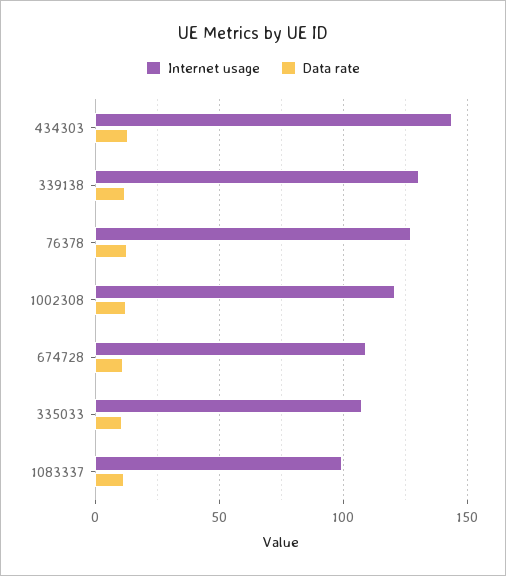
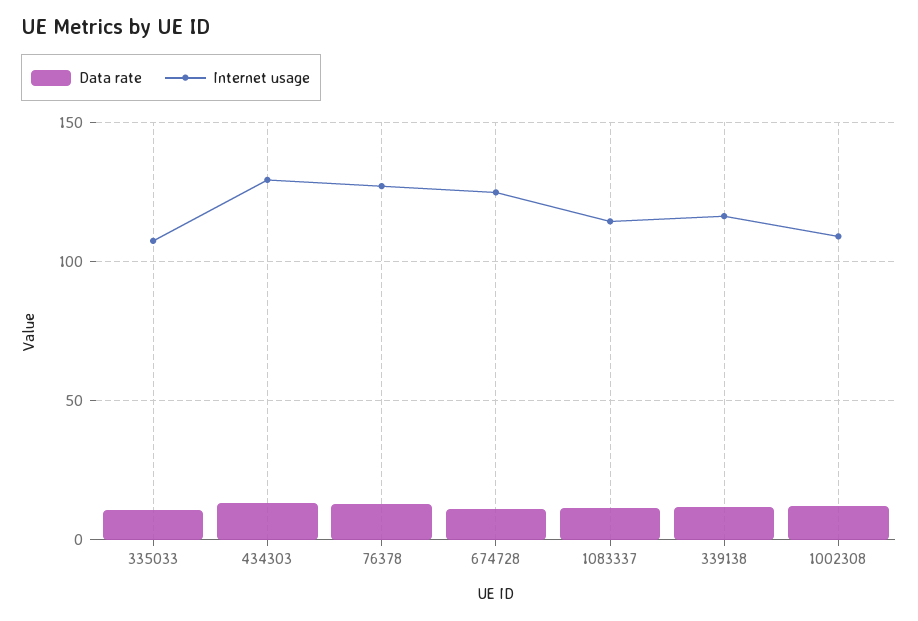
Internet usage, 434303: 145 -> 130
Internet usage, 339138: 130 -> 115
Internet usage, 1002308: 120 -> 110
Internet usage, 674728: 110 -> 125
Internet usage, 1083337: 100 -> 115

